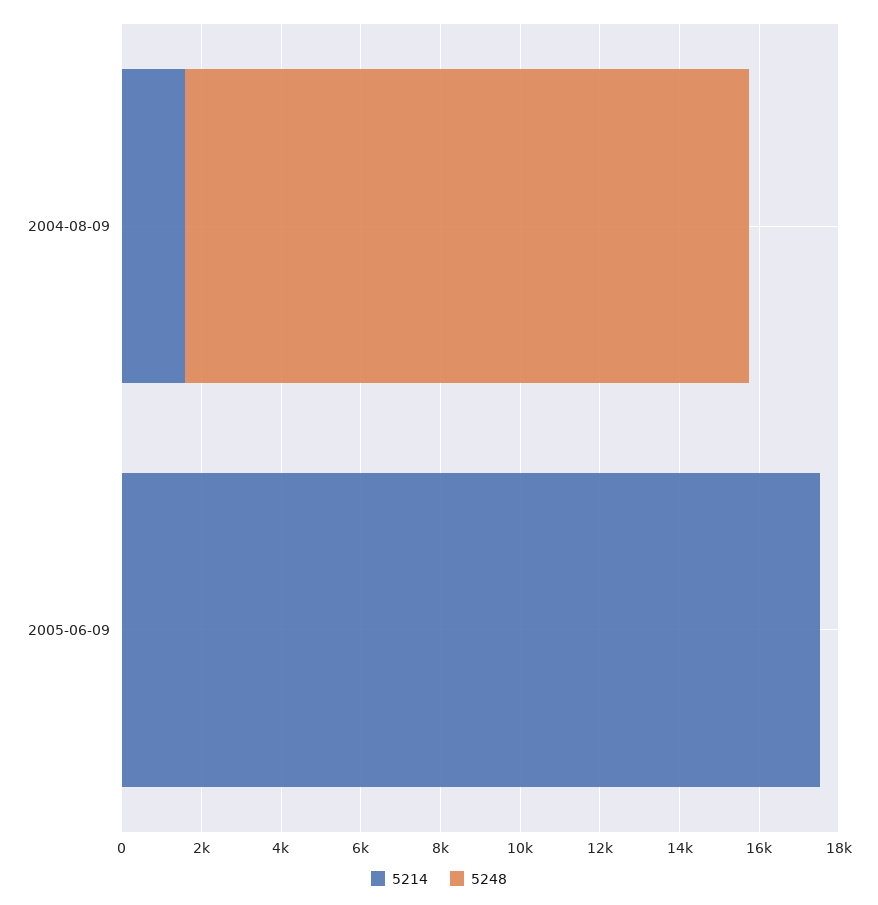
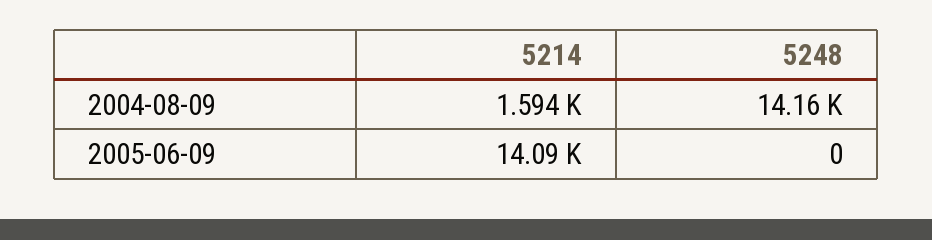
5214, 2005-06-09: 17500 -> 14090

